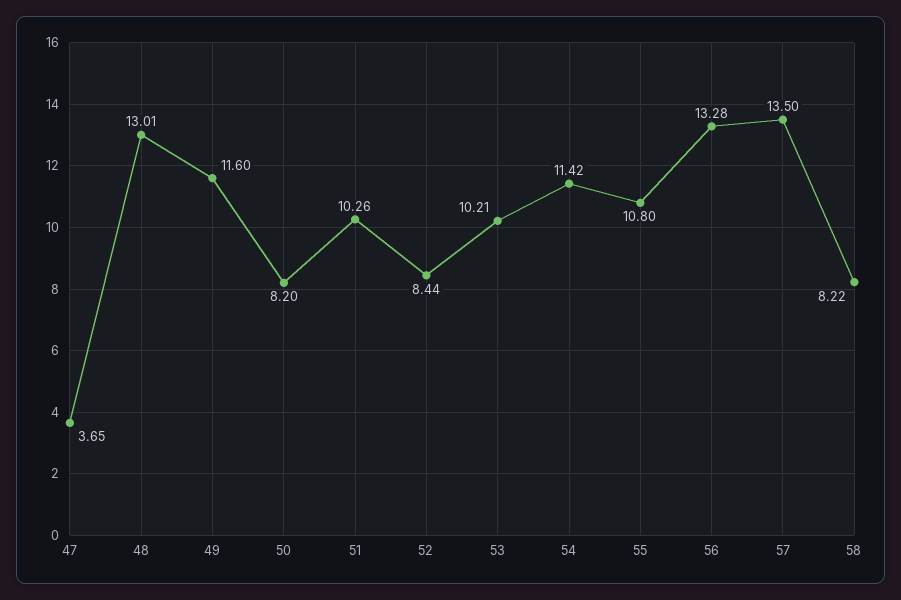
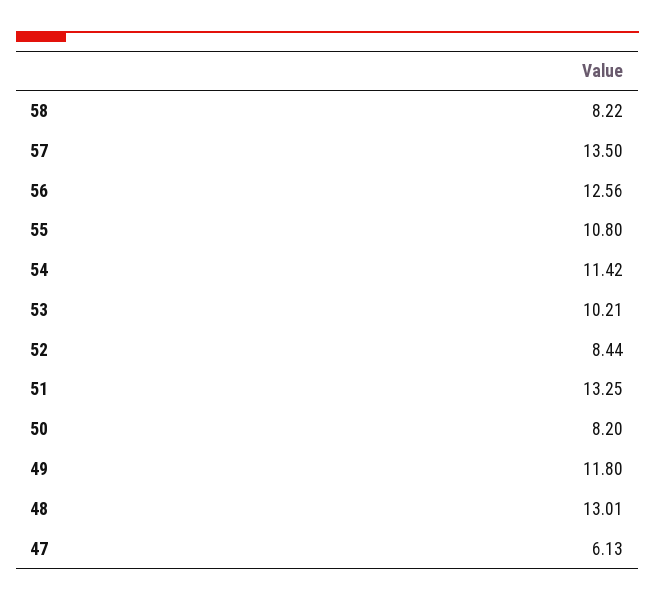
47: 3.65 -> 6.13
49: 11.6 -> 11.8
51: 10.26 -> 13.25
56: 13.28 -> 12.56

